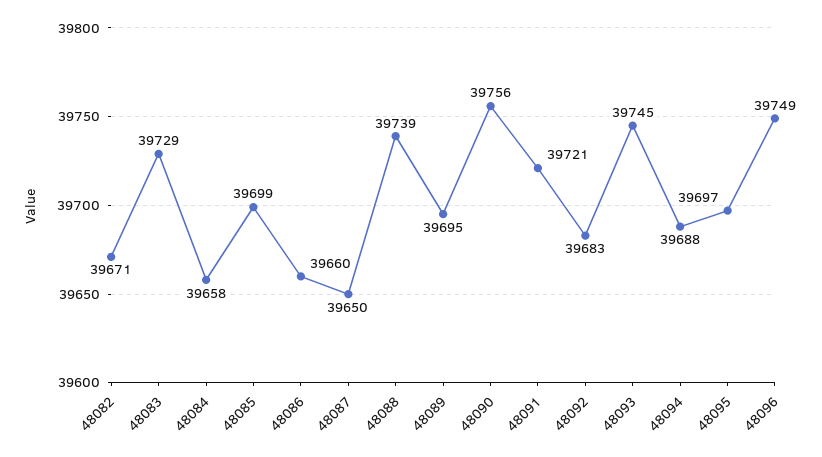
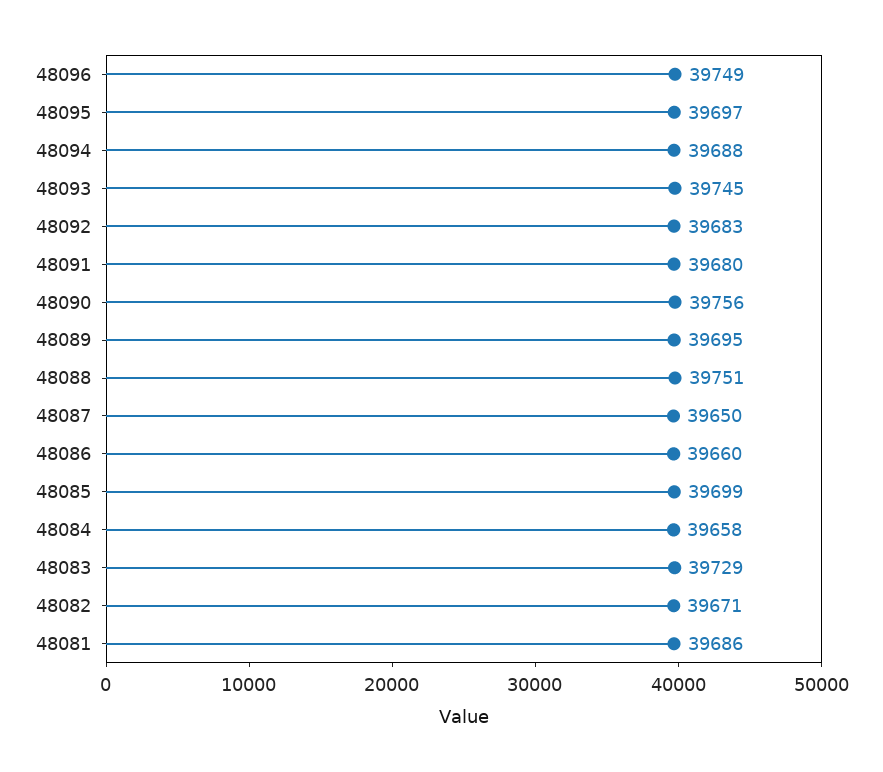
48088: 39739 -> 39751
48091: 39721 -> 39680
48081: none -> 39686

